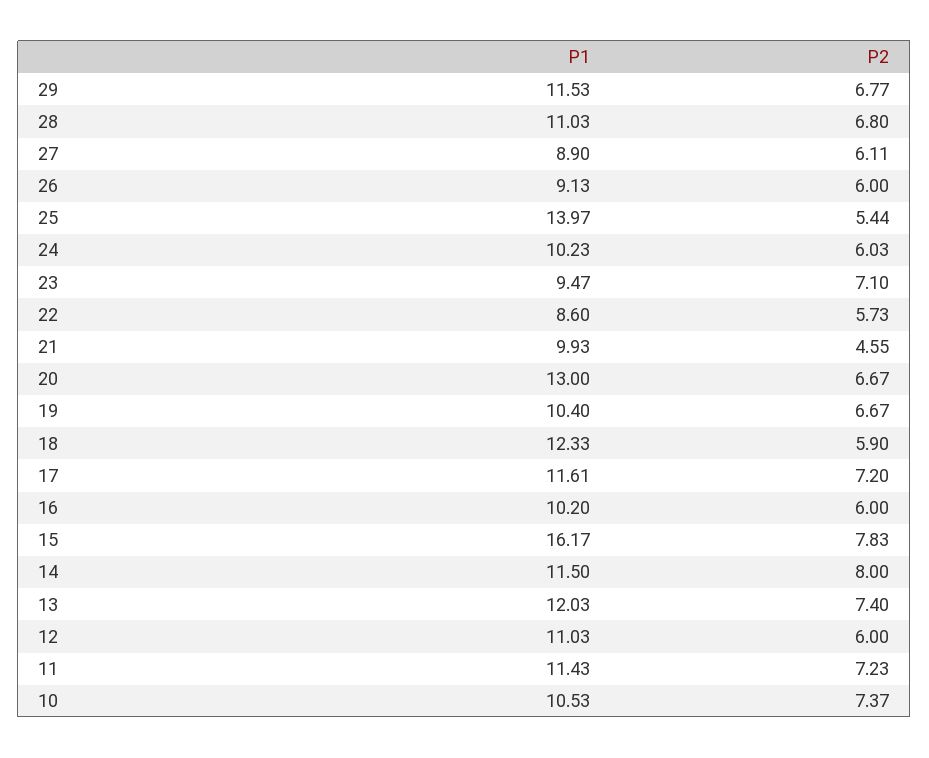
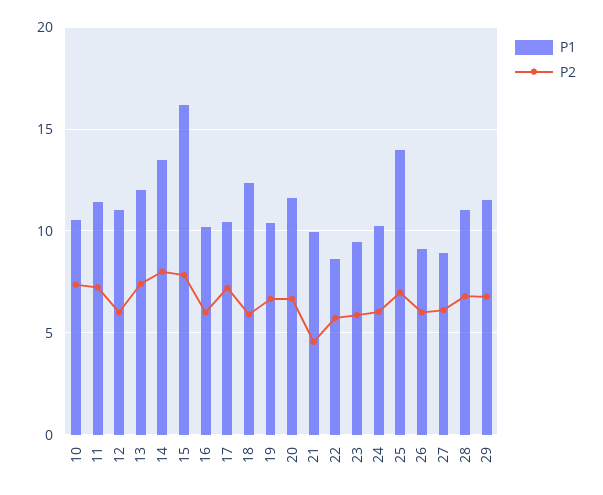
P2, 25: 5.44 -> 7
P2, 23: 7.1 -> 6
P1, 20: 13 -> 11.5
P1, 17: 11.61 -> 10.5
P1, 14: 11.5 -> 13.5

